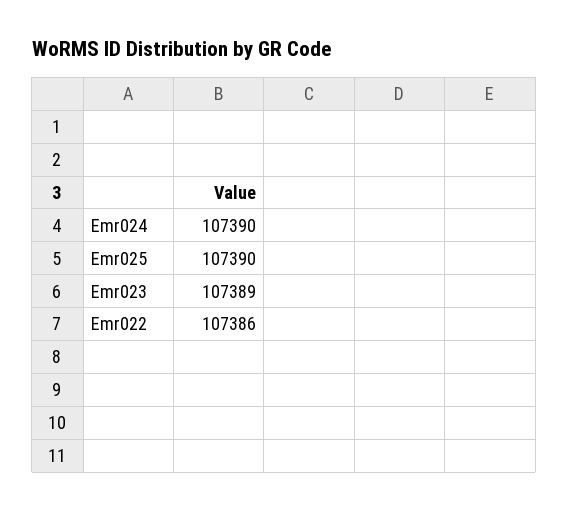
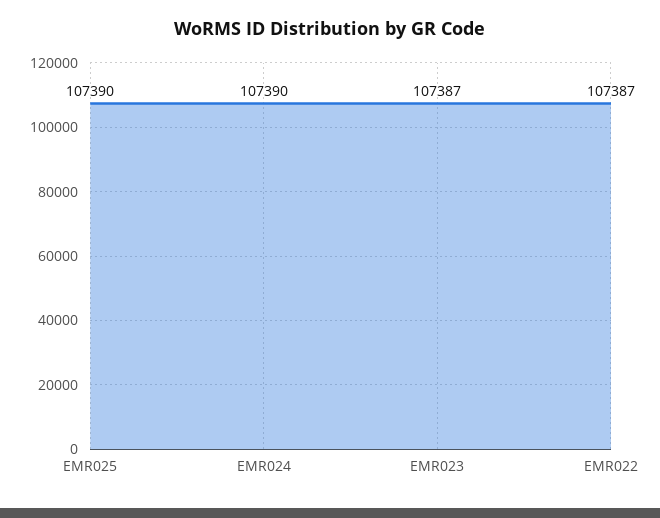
Emr023: 107389 -> 107387
Emr022: 107386 -> 107387

